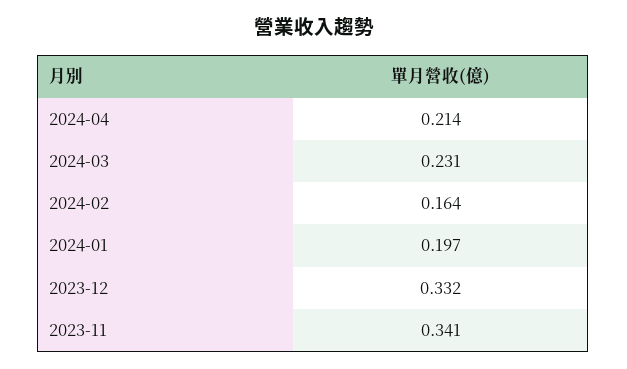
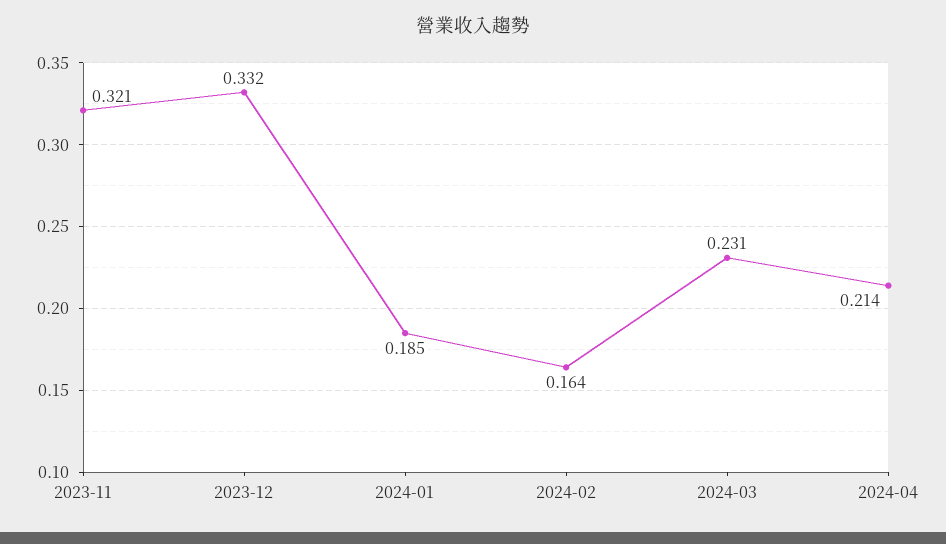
2024-01: 0.197 -> 0.185
2023-11: 0.341 -> 0.321

